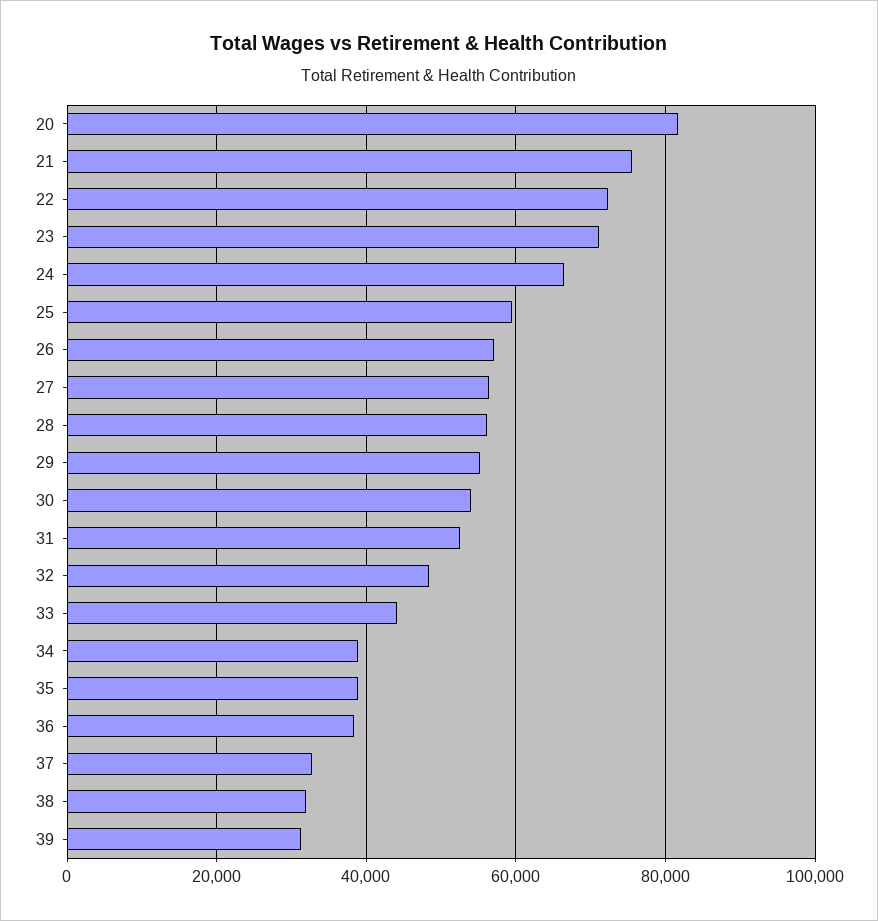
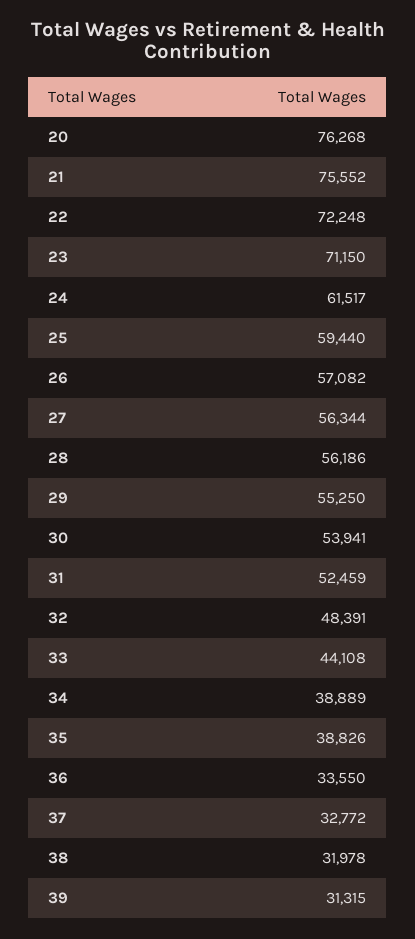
20: 82000 -> 76268
24: 66000 -> 61517
36: 38000 -> 33550

